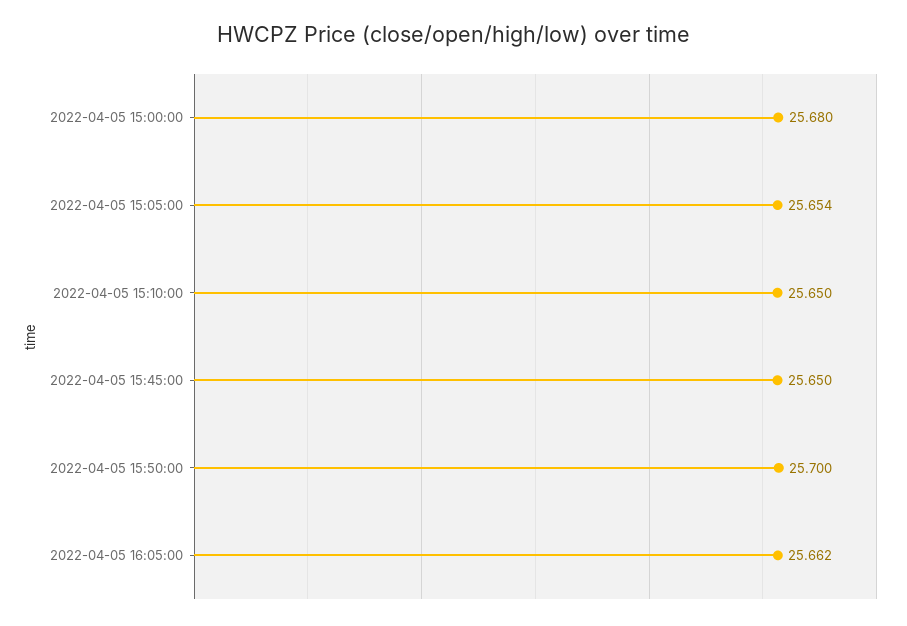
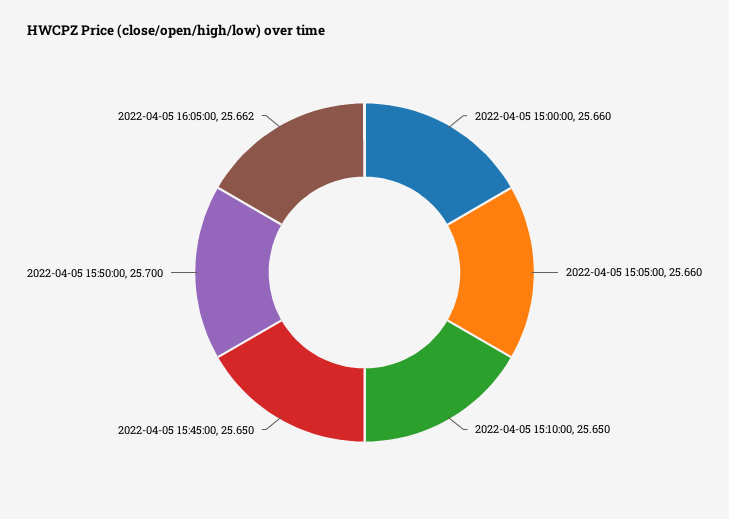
2022-04-05 15:00:00: 25.68 -> 25.66
2022-04-05 15:05:00: 25.654 -> 25.66

